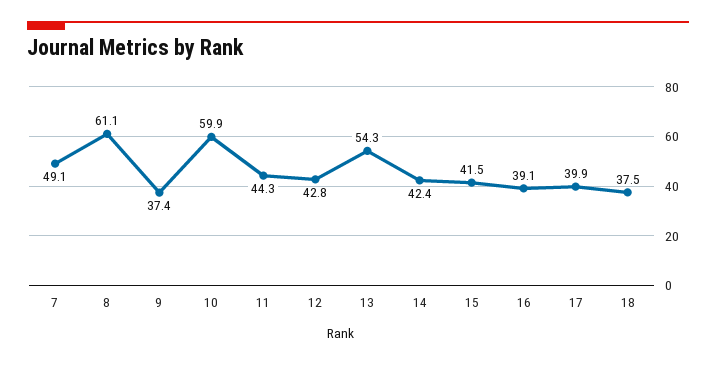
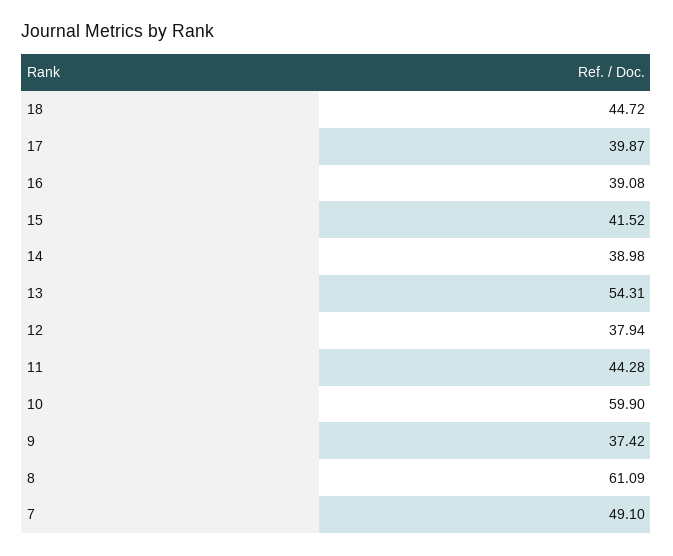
12: 42.8 -> 37.94
14: 42.4 -> 38.98
18: 37.5 -> 44.72

